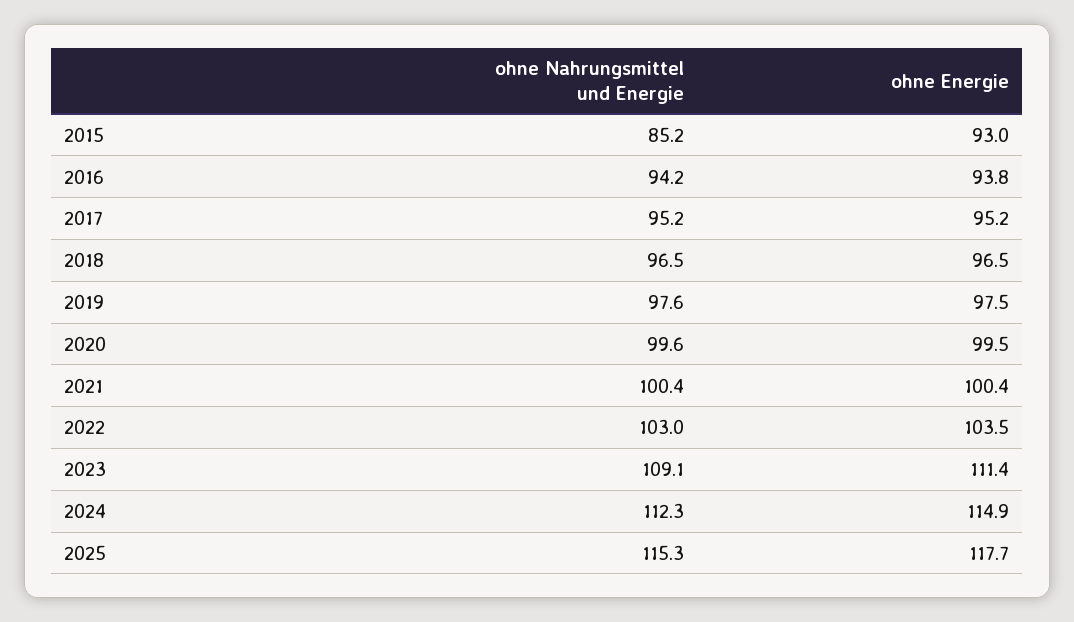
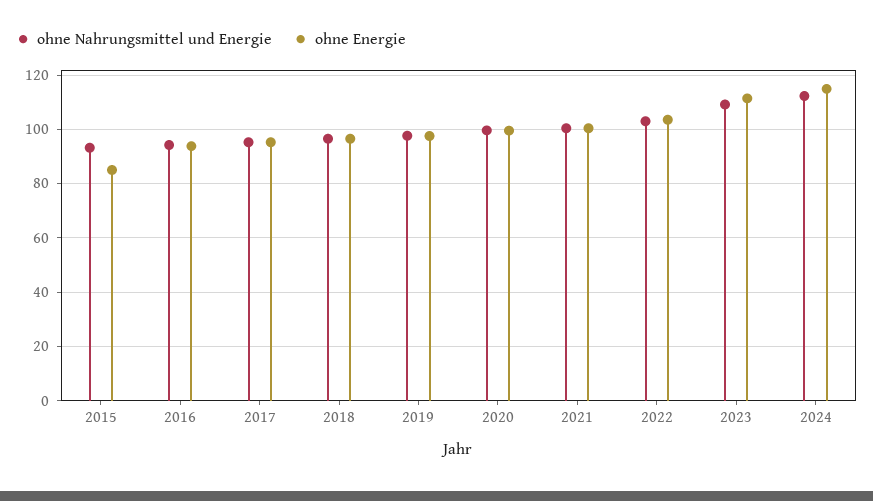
ohne Nahrungsmittel und Energie, 2015: 85.2 -> 92.5
ohne Energie, 2015: 93 -> 85
ohne Nahrungsmittel und Energie, 2025: 115.3 -> none
ohne Energie, 2025: 117.7 -> none

